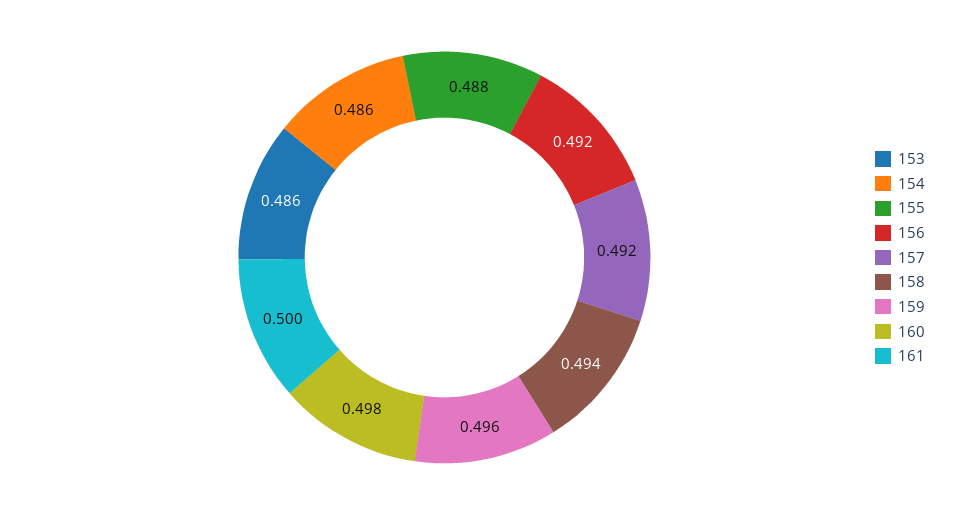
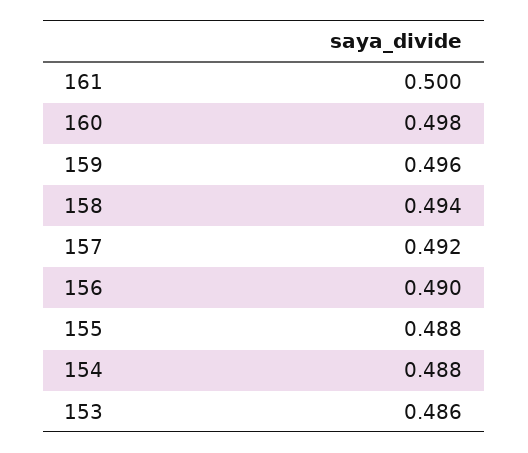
154: 0.486 -> 0.488
156: 0.492 -> 0.49

